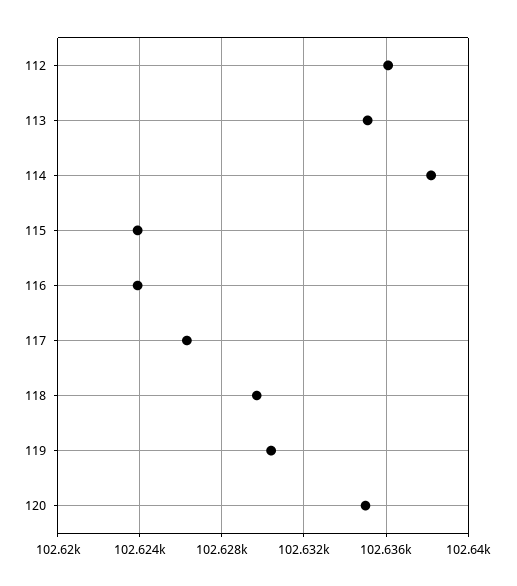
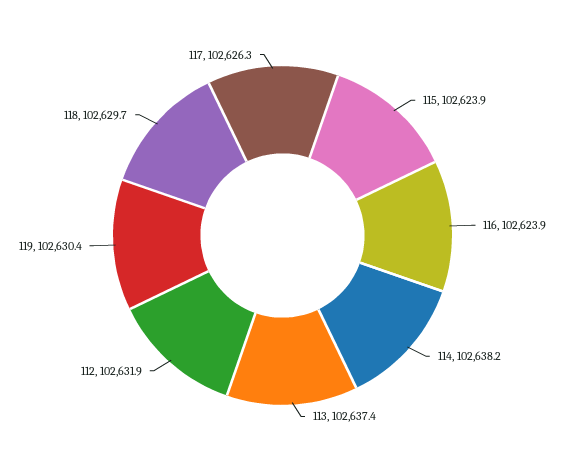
112: 102636 -> 102631.9
113: 102635 -> 102637.4
120: 102635 -> none

